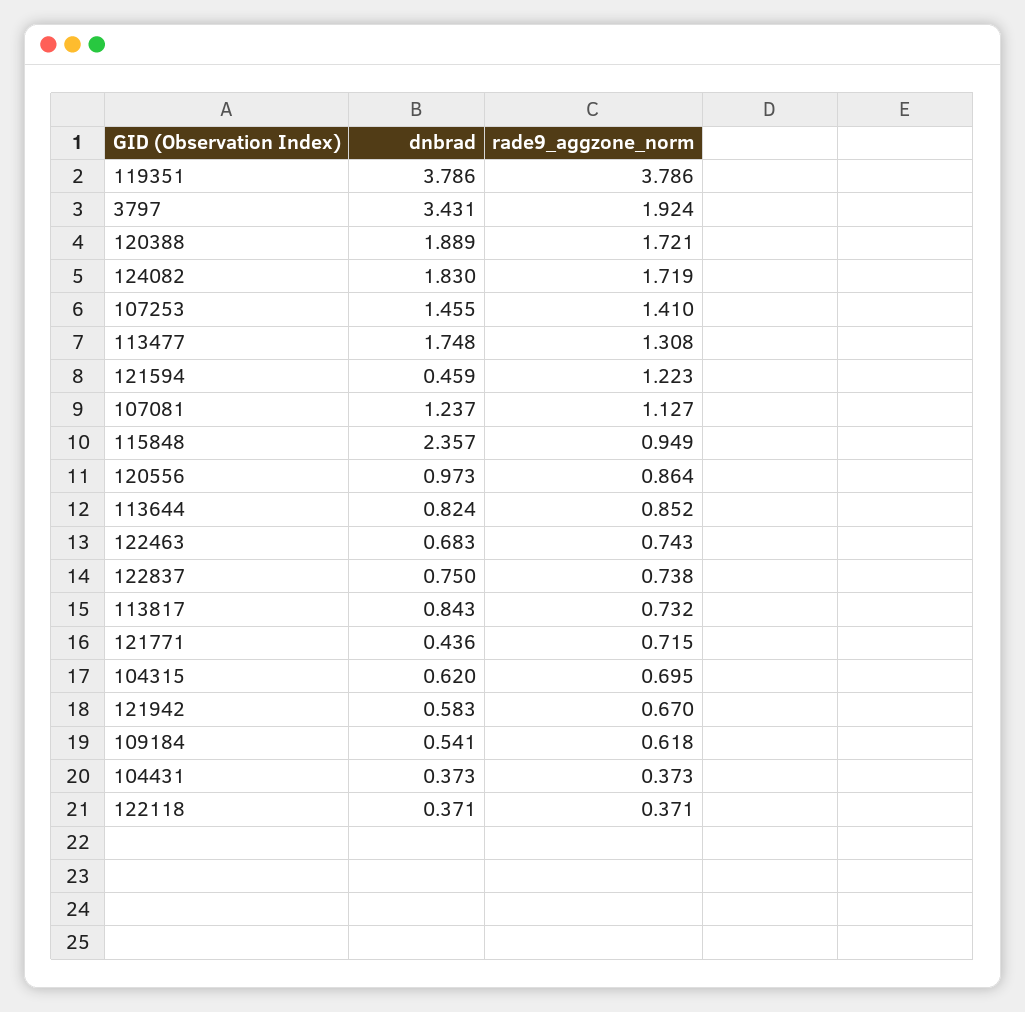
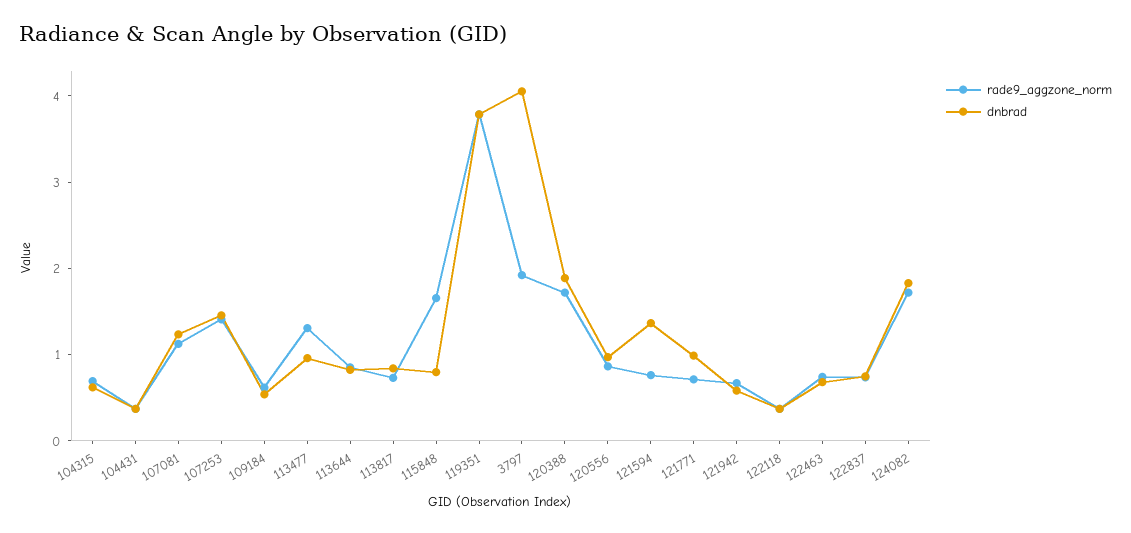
dnbrad, 3797: 3.431 -> 4
dnbrad, 113477: 1.748 -> 1
dnbrad, 121594: 0.459 -> 1.4
rade9_aggzone_norm, 121594: 1.223 -> 0.8
dnbrad, 115848: 2.357 -> 0.8
rade9_aggzone_norm, 115848: 0.949 -> 1.6
dnbrad, 121771: 0.436 -> 1

